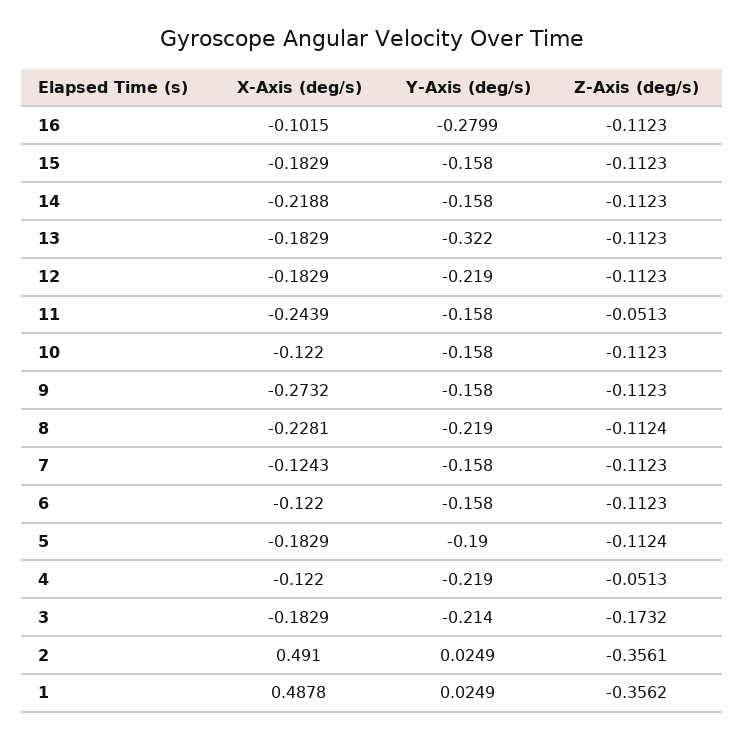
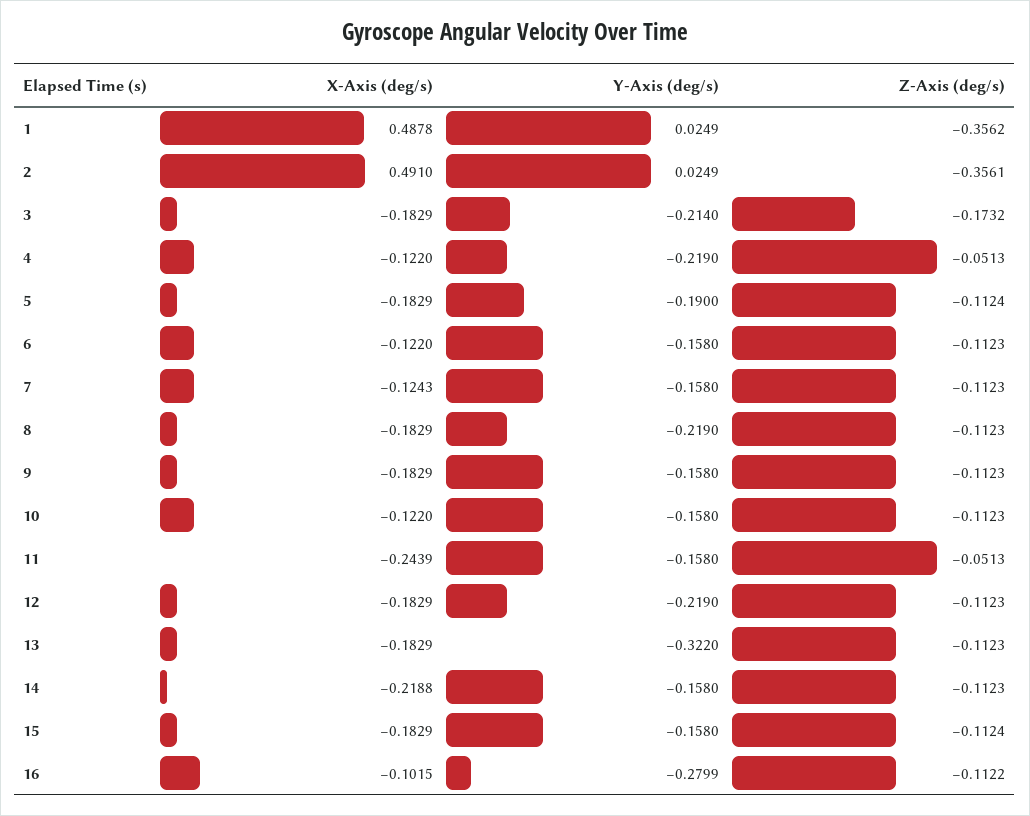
Z-Axis (deg/s), 16: -0.1123 -> -0.1122
Z-Axis (deg/s), 15: -0.1123 -> -0.1124
X-Axis (deg/s), 9: -0.2732 -> -0.1829
X-Axis (deg/s), 8: -0.2281 -> -0.1829
Z-Axis (deg/s), 8: -0.1124 -> -0.1123

